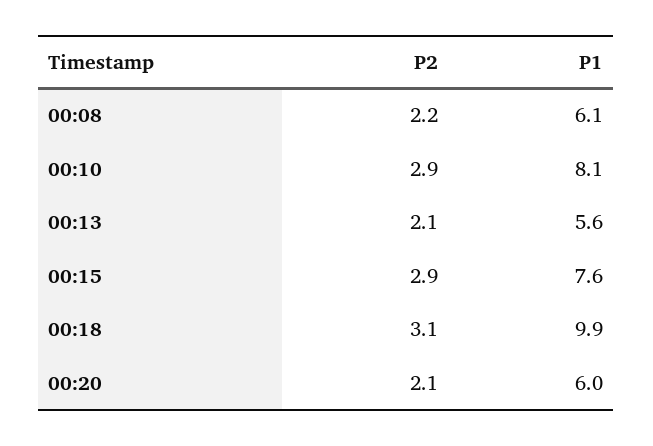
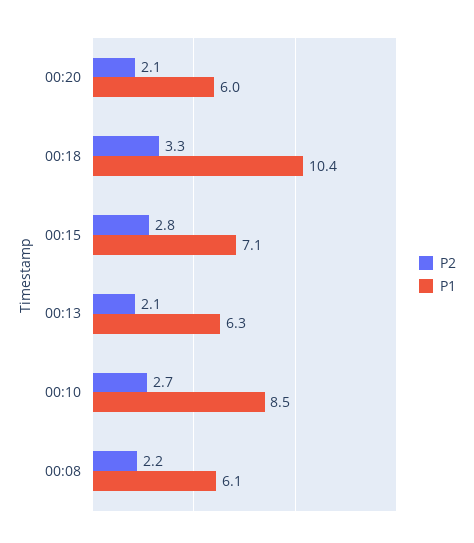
P2, 00:10: 2.9 -> 2.7
P1, 00:10: 8.1 -> 8.5
P1, 00:13: 5.6 -> 6.3
P2, 00:15: 2.9 -> 2.8
P1, 00:15: 7.6 -> 7.1
P2, 00:18: 3.1 -> 3.3
P1, 00:18: 9.9 -> 10.4

